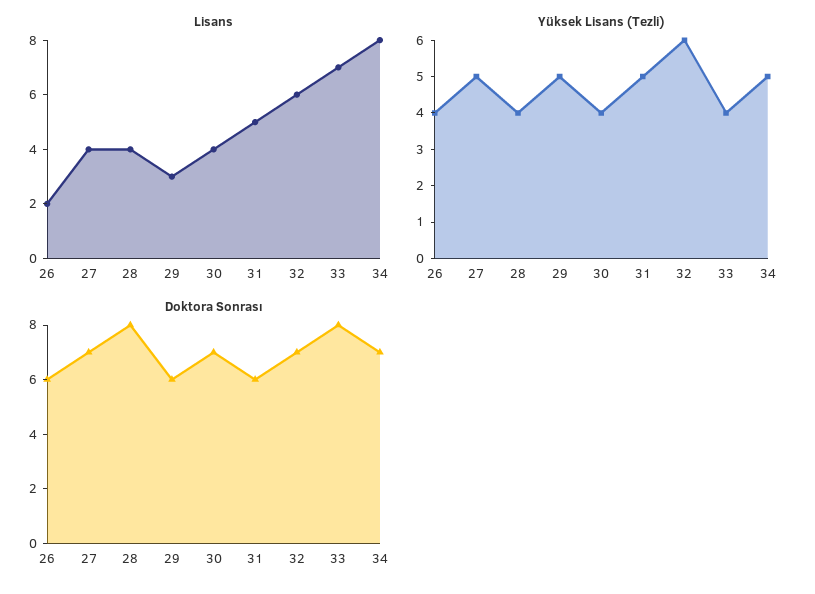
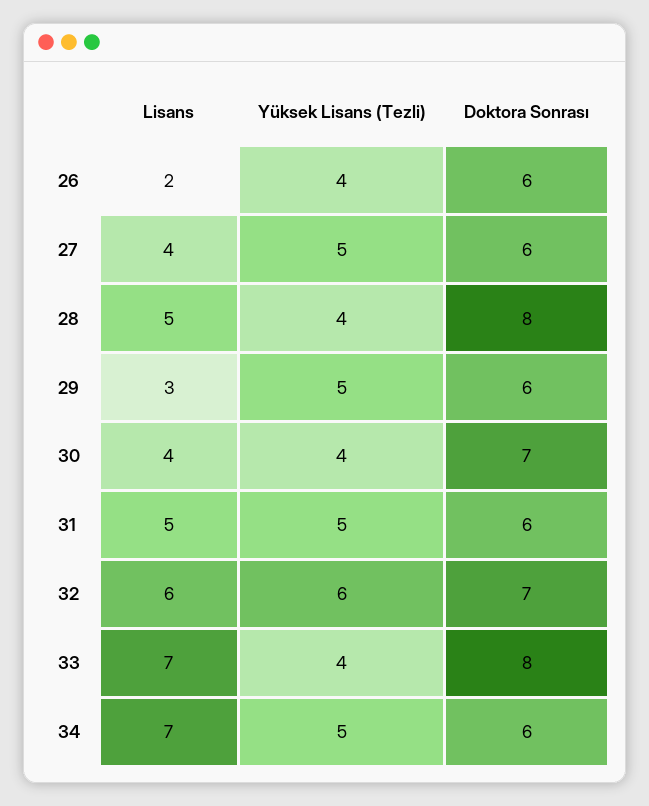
Lisans, 28: 4 -> 5
Lisans, 34: 8 -> 7
Doktora Sonrası, 27: 7 -> 6
Doktora Sonrası, 34: 7 -> 6

